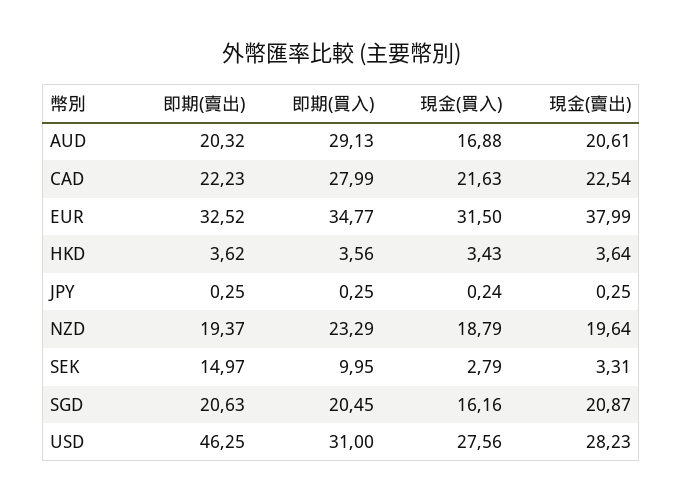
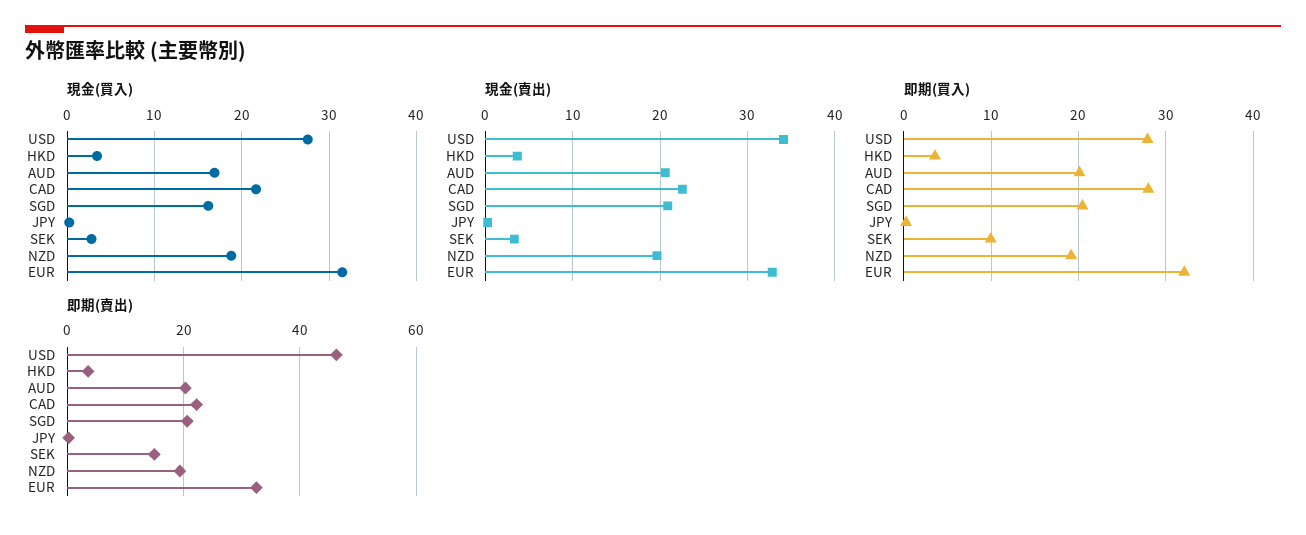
即期(買入), AUD: 29.13 -> 20
即期(買入), EUR: 34.77 -> 32
現金(賣出), EUR: 37.99 -> 33
即期(買入), NZD: 23.29 -> 19
即期(買入), USD: 31 -> 28
現金(賣出), USD: 28.23 -> 34

